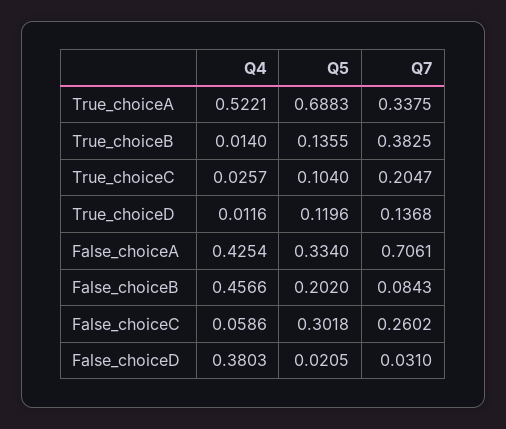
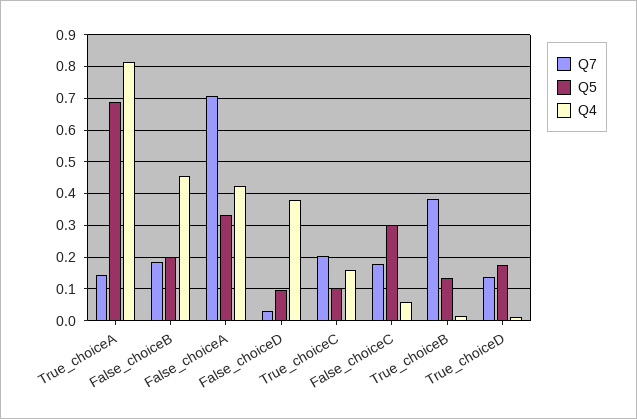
Q4, True_choiceA: 0.5221 -> 0.82
Q7, True_choiceA: 0.3375 -> 0.14
Q4, True_choiceC: 0.0257 -> 0.16
Q5, True_choiceD: 0.1196 -> 0.18
Q7, False_choiceB: 0.0843 -> 0.18
Q7, False_choiceC: 0.2602 -> 0.18
Q5, False_choiceD: 0.0205 -> 0.1

